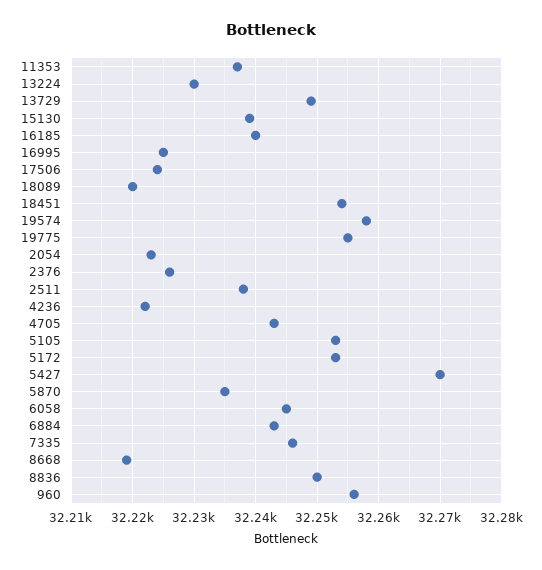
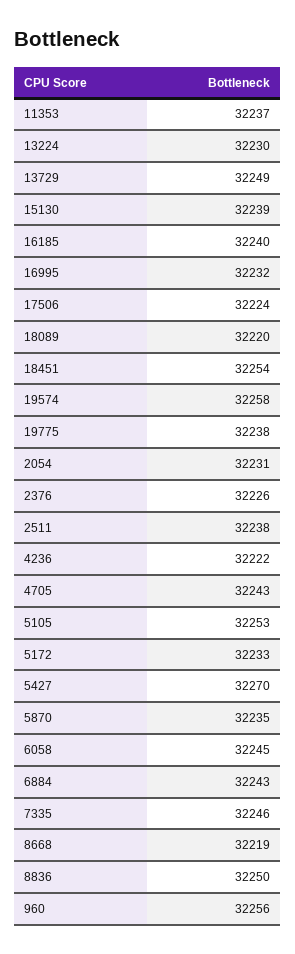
16995: 32225 -> 32232
19775: 32255 -> 32238
2054: 32223 -> 32231
5172: 32253 -> 32233

